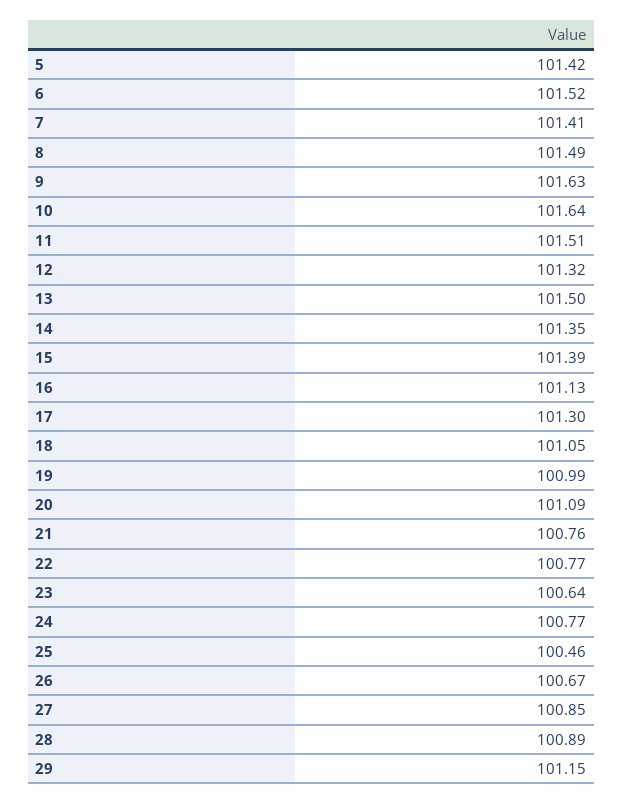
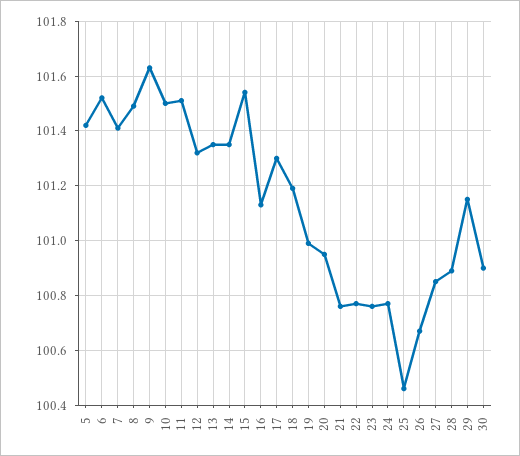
10: 101.64 -> 101.5
13: 101.5 -> 101.35
15: 101.39 -> 101.55
18: 101.05 -> 101.2
20: 101.09 -> 100.95
23: 100.64 -> 100.75
30: none -> 100.9

